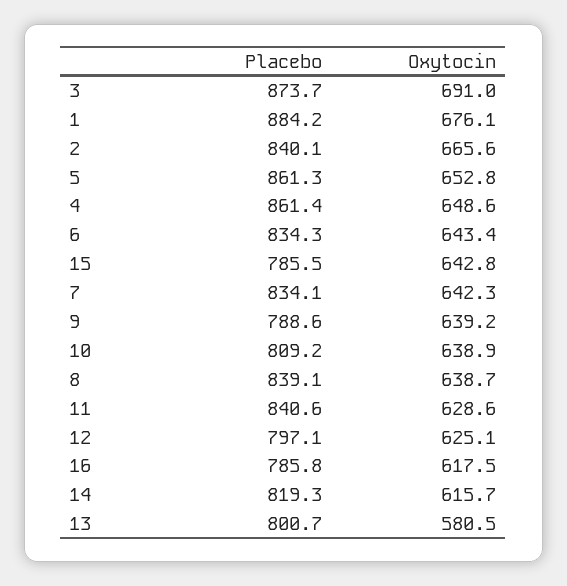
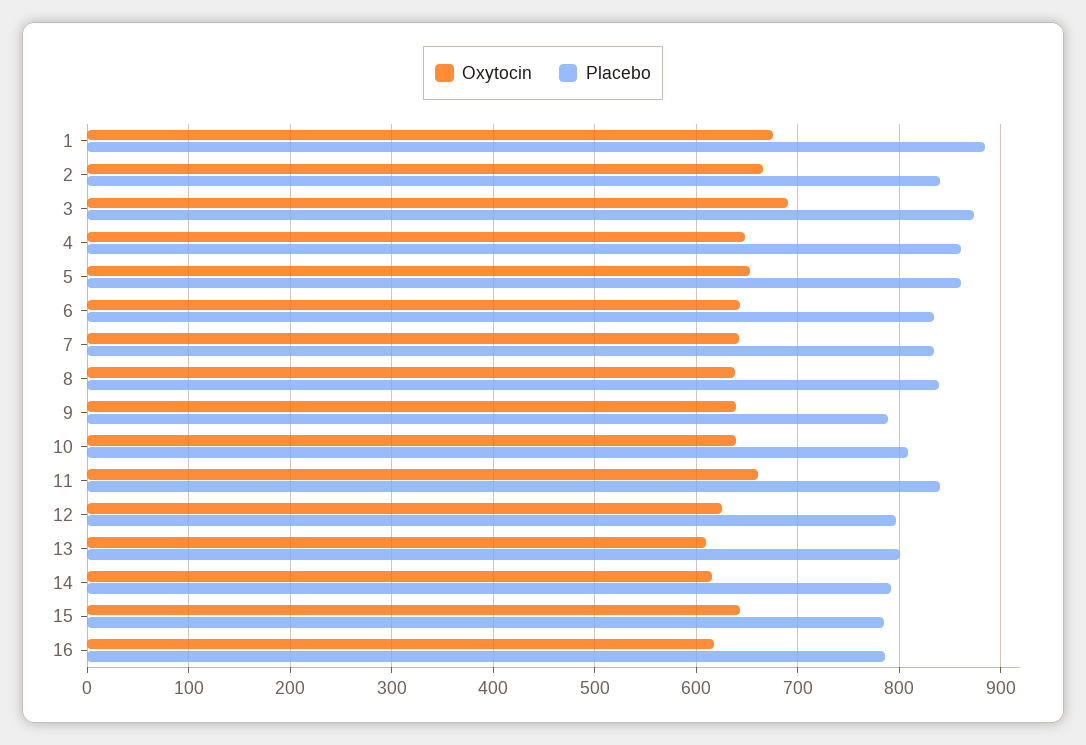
Oxytocin, 11: 628.6 -> 660
Placebo, 14: 819.3 -> 790
Oxytocin, 13: 580.5 -> 610

